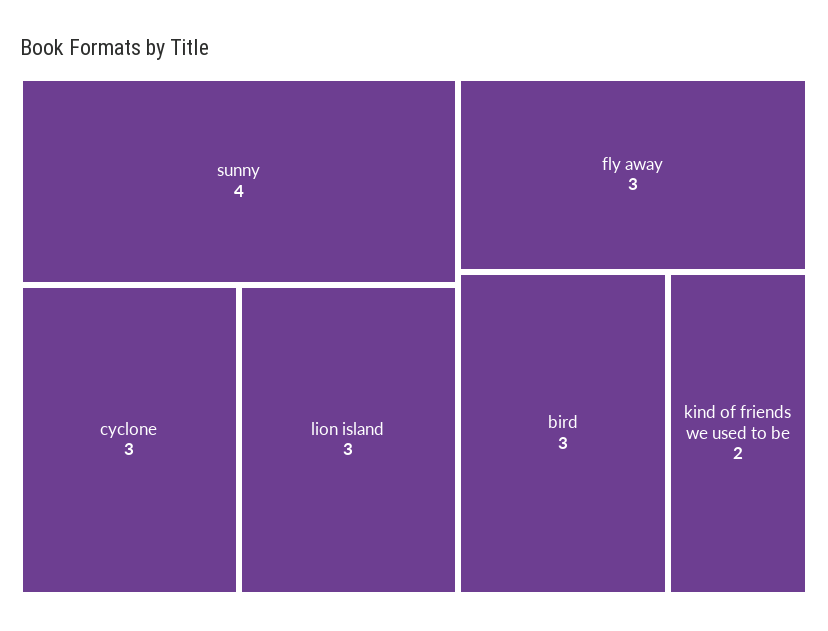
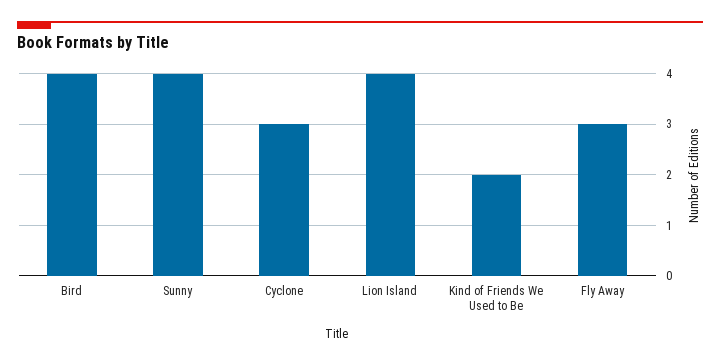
lion island: 3 -> 4
bird: 3 -> 4

